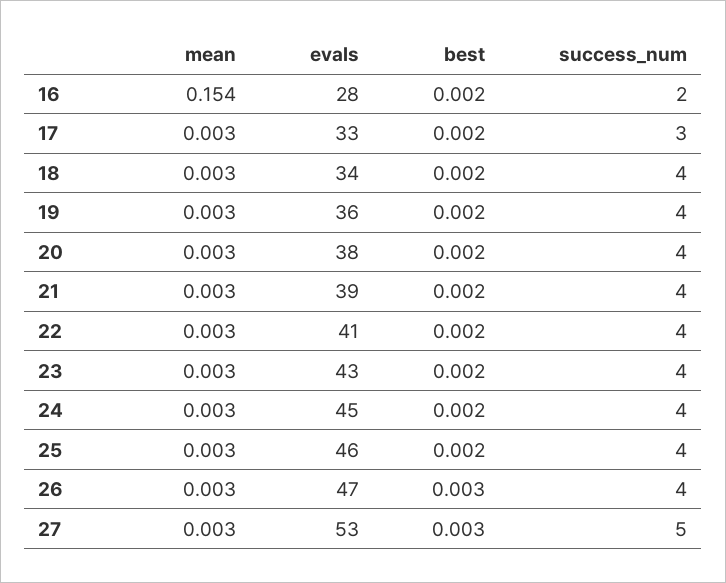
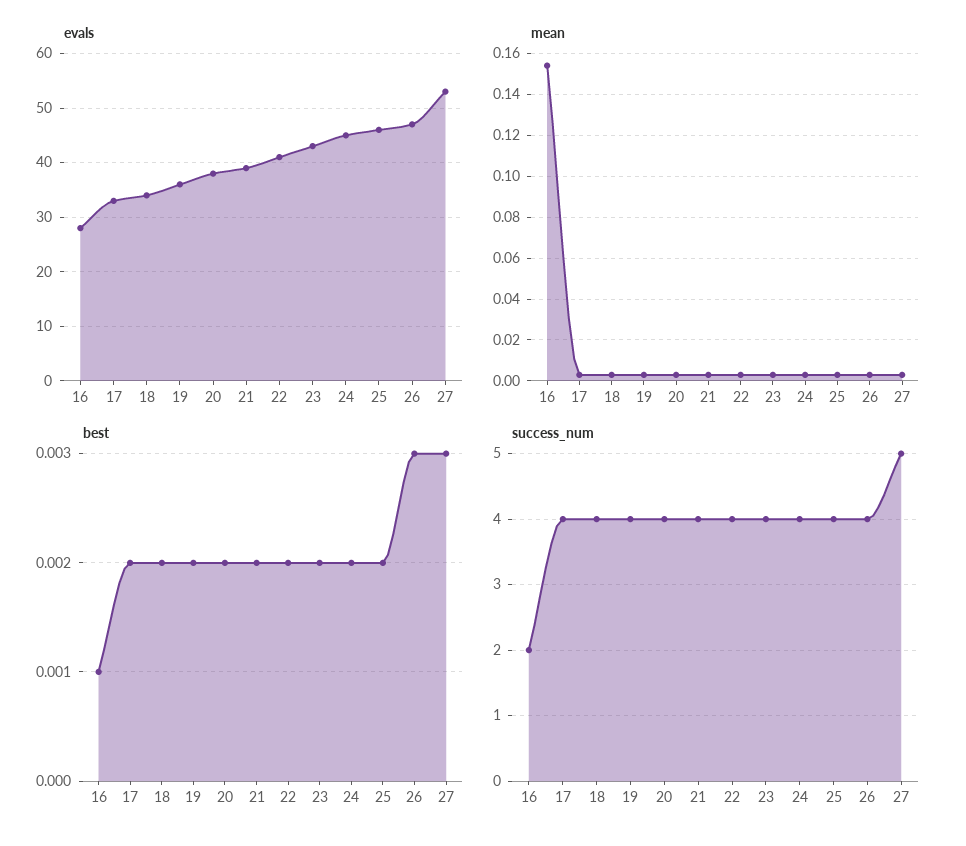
best, 16: 0.002 -> 0.001
success_num, 17: 3 -> 4

